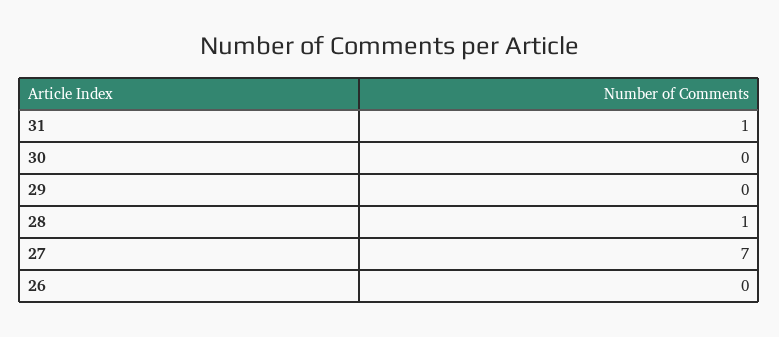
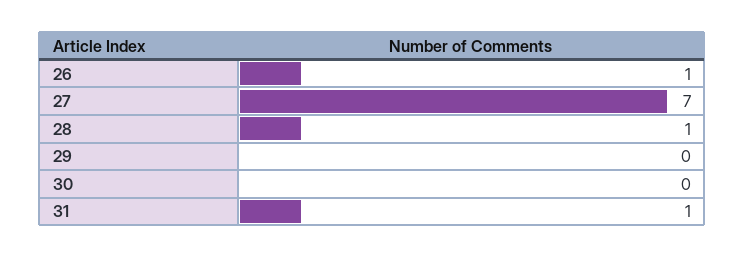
26: 0 -> 1

